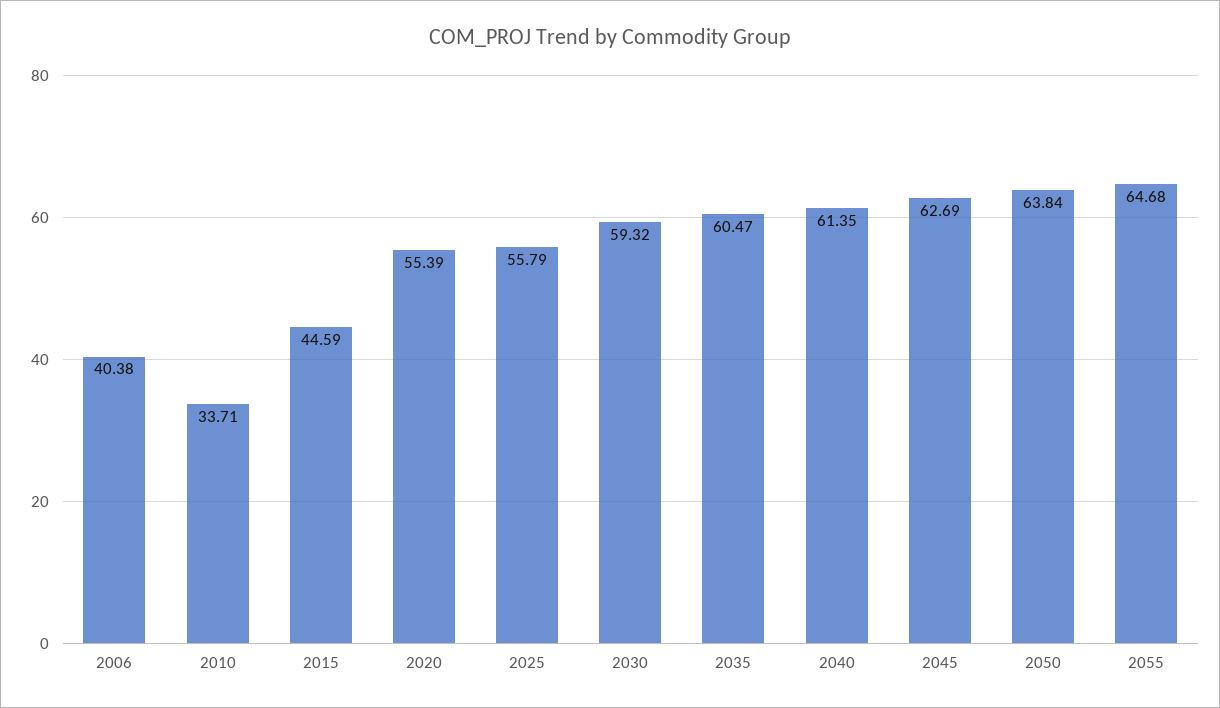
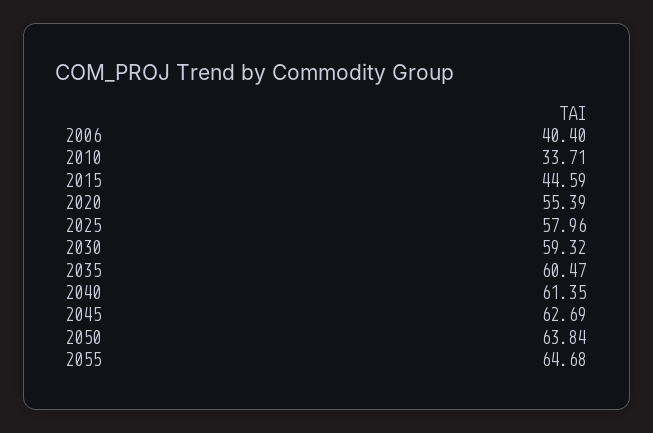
2006: 40.38 -> 40.4
2025: 55.79 -> 57.96

